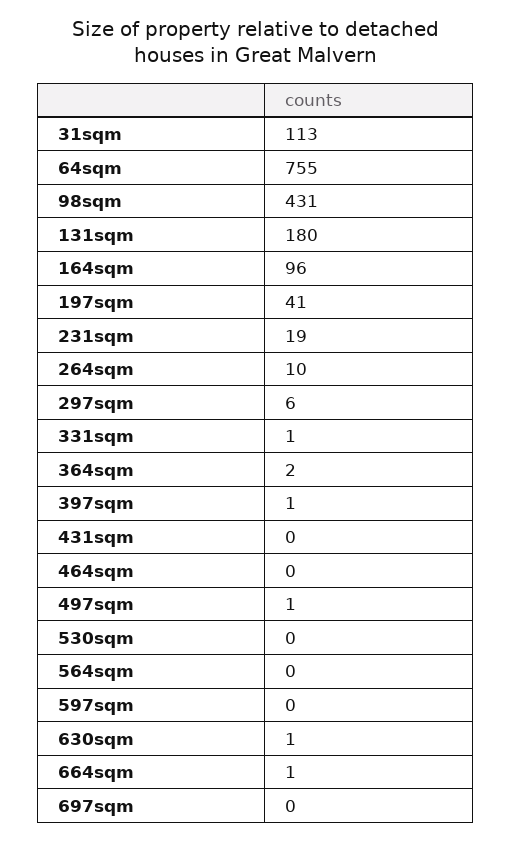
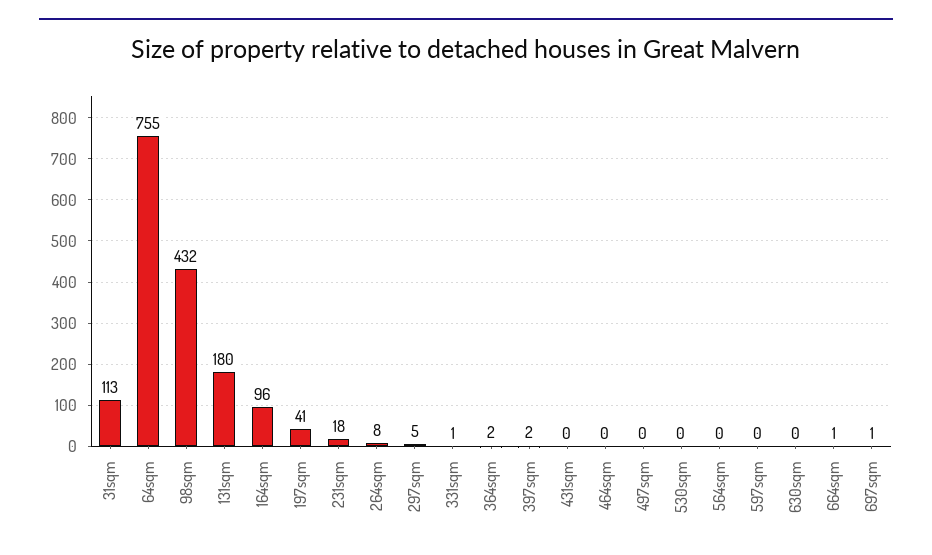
98sqm: 431 -> 432
231sqm: 19 -> 18
264sqm: 10 -> 8
297sqm: 6 -> 5
397sqm: 1 -> 2
497sqm: 1 -> 0
630sqm: 1 -> 0
697sqm: 0 -> 1

